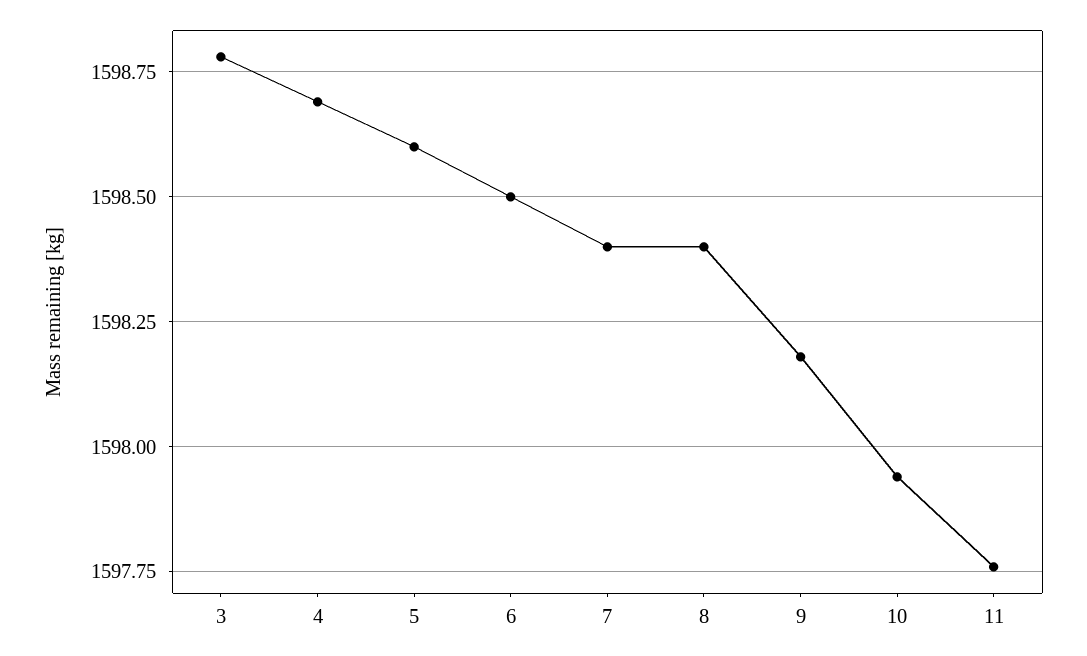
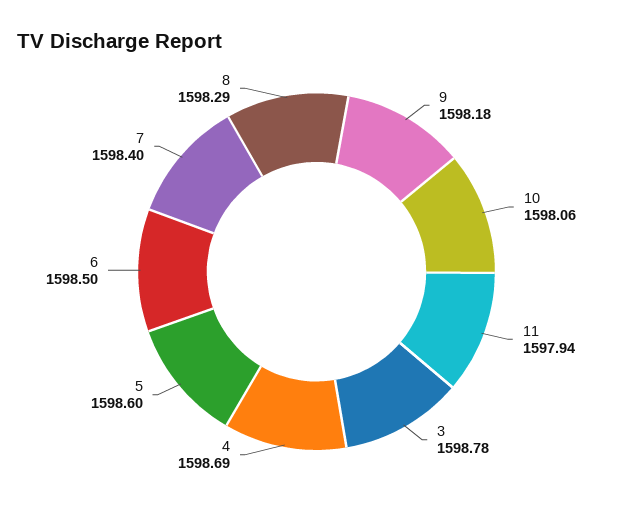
8: 1598.4 -> 1598.29
10: 1597.95 -> 1598.06
11: 1597.75 -> 1597.94

